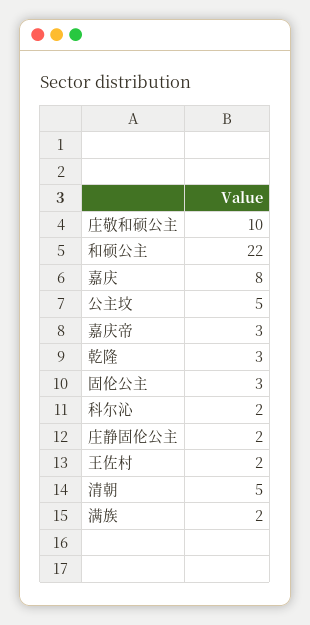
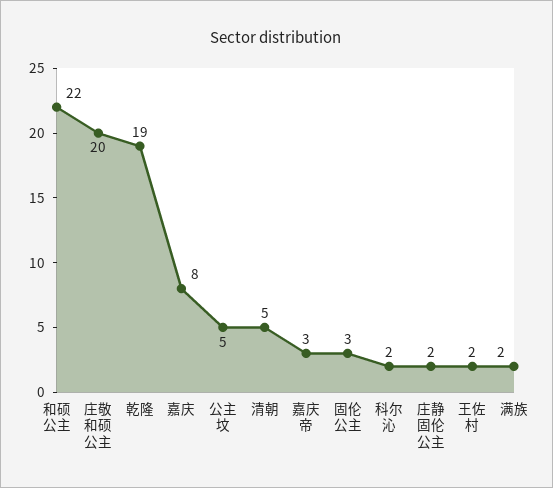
庄敬和硕公主: 10 -> 20
乾隆: 3 -> 19

